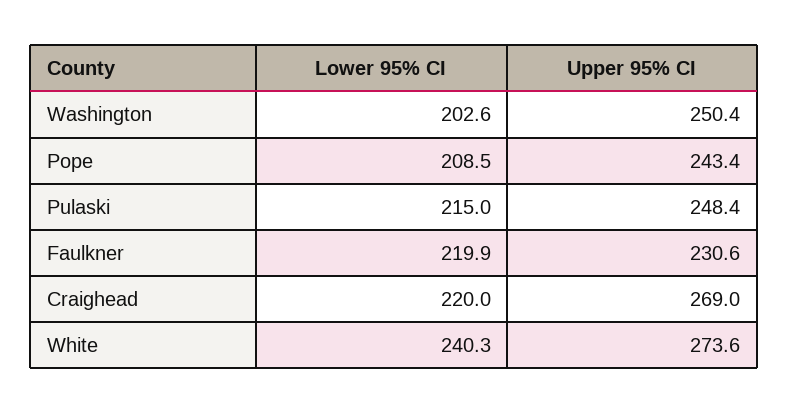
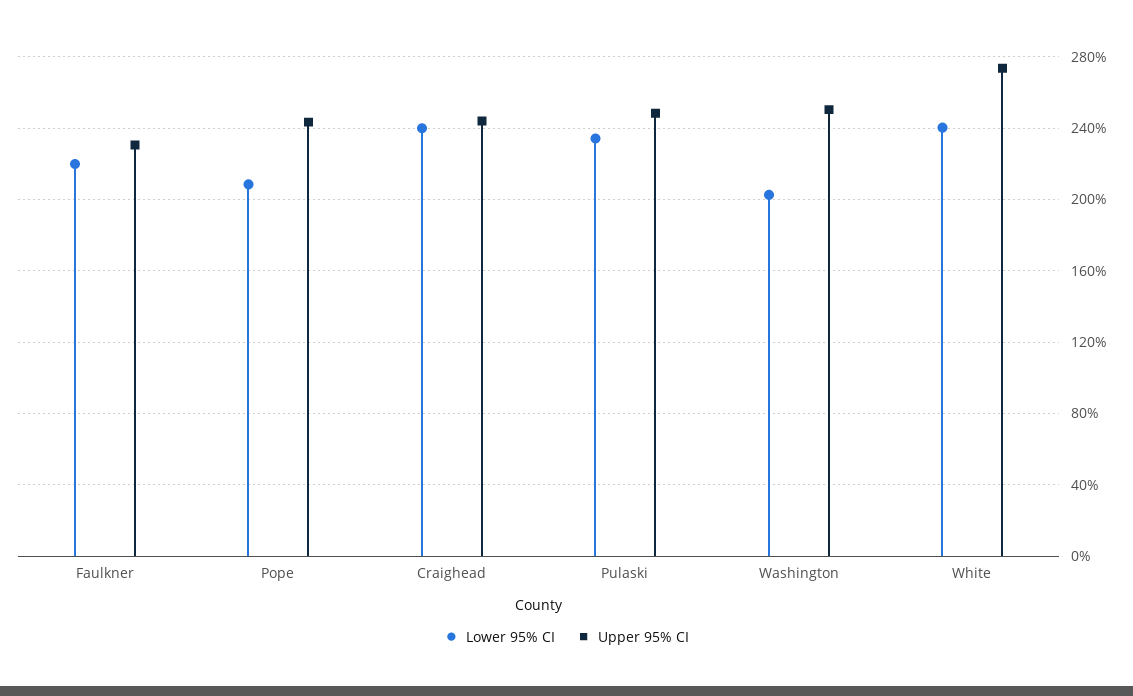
Lower 95% CI, Pulaski: 215 -> 235
Lower 95% CI, Craighead: 220 -> 240
Upper 95% CI, Craighead: 269 -> 245

